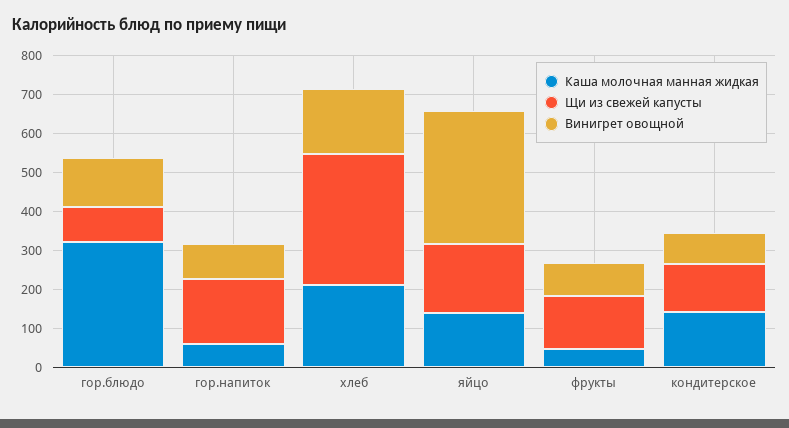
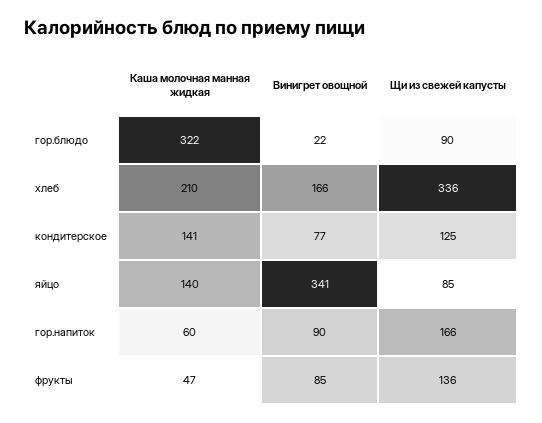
Винигрет овощной, гор.блюдо: 125 -> 22
Щи из свежей капусты, яйцо: 175 -> 85

